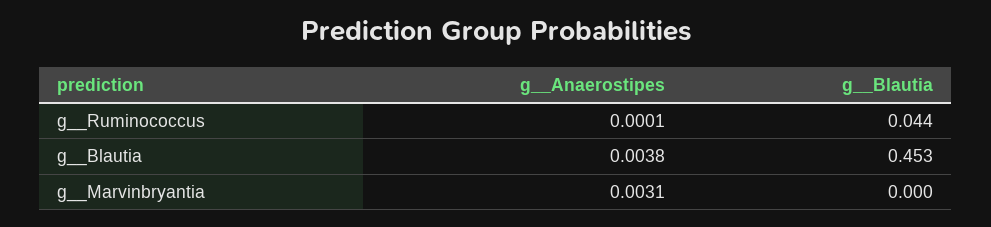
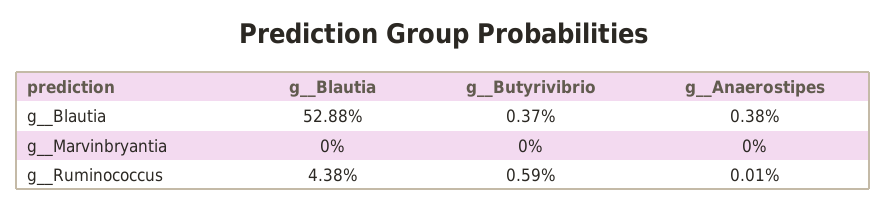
g__Blautia, g__Blautia: 0.453 -> 0.5288
g__Anaerostipes, g__Marvinbryantia: 0.0031 -> 0
g__Butyrivibrio, g__Blautia: none -> 0.0037
g__Butyrivibrio, g__Marvinbryantia: none -> 0
g__Butyrivibrio, g__Ruminococcus: none -> 0.0059

